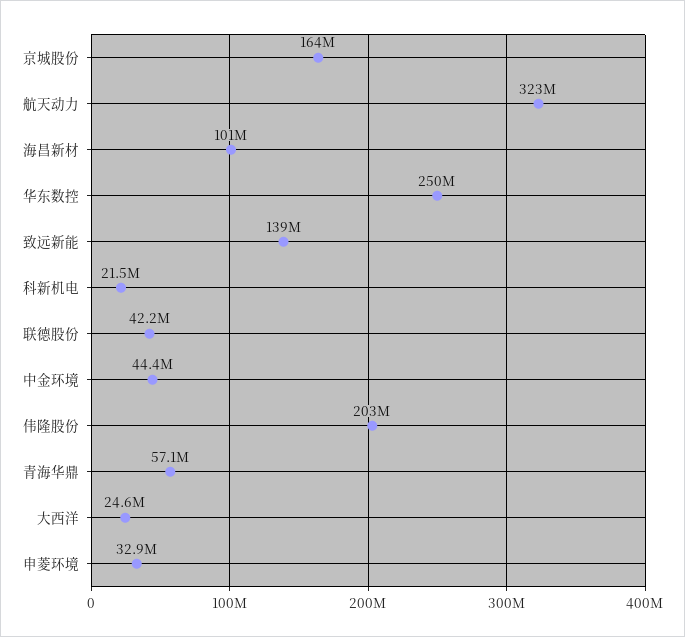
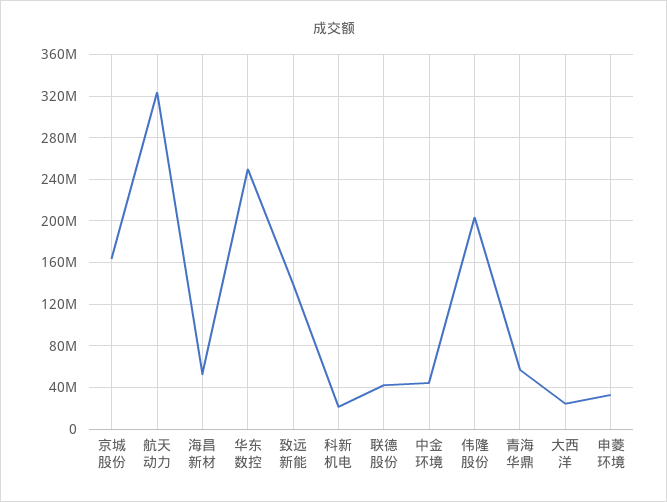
海昌新材: 101000000 -> 50000000

